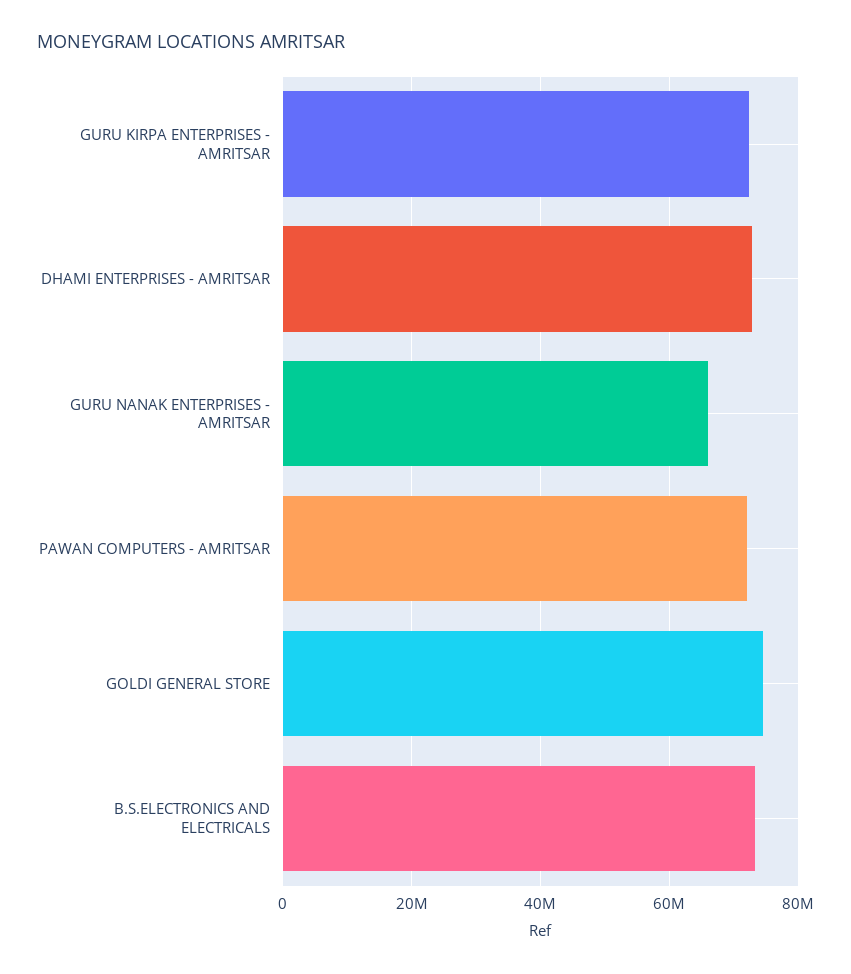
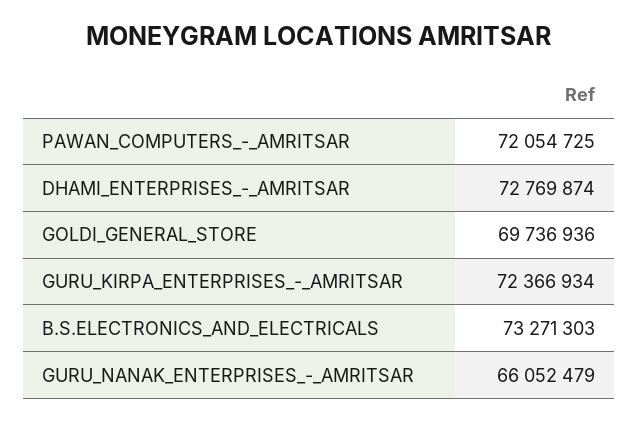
GOLDI GENERAL STORE: 74000000 -> 69736936

